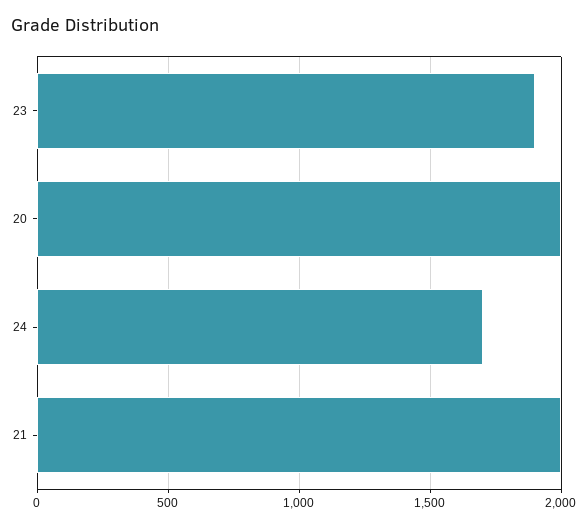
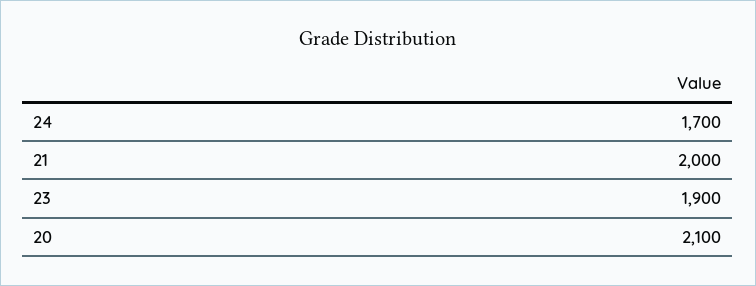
20: 2000 -> 2100

